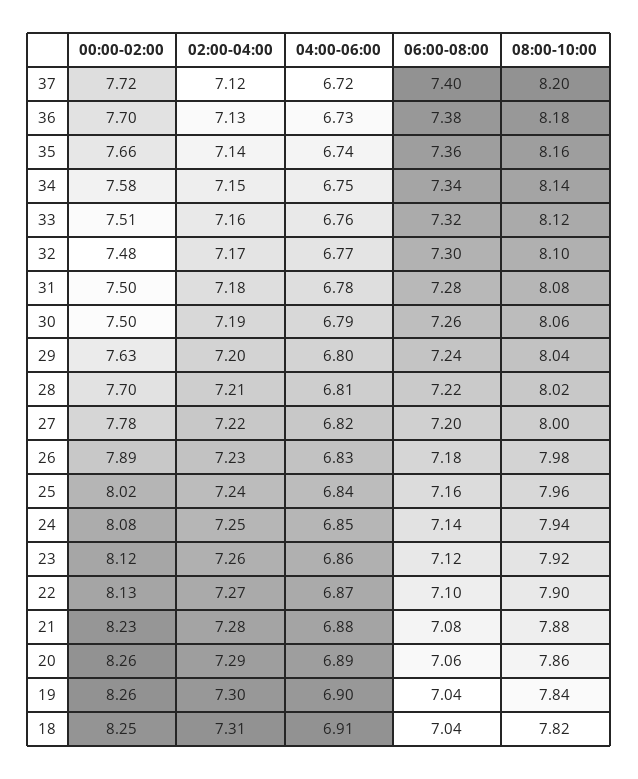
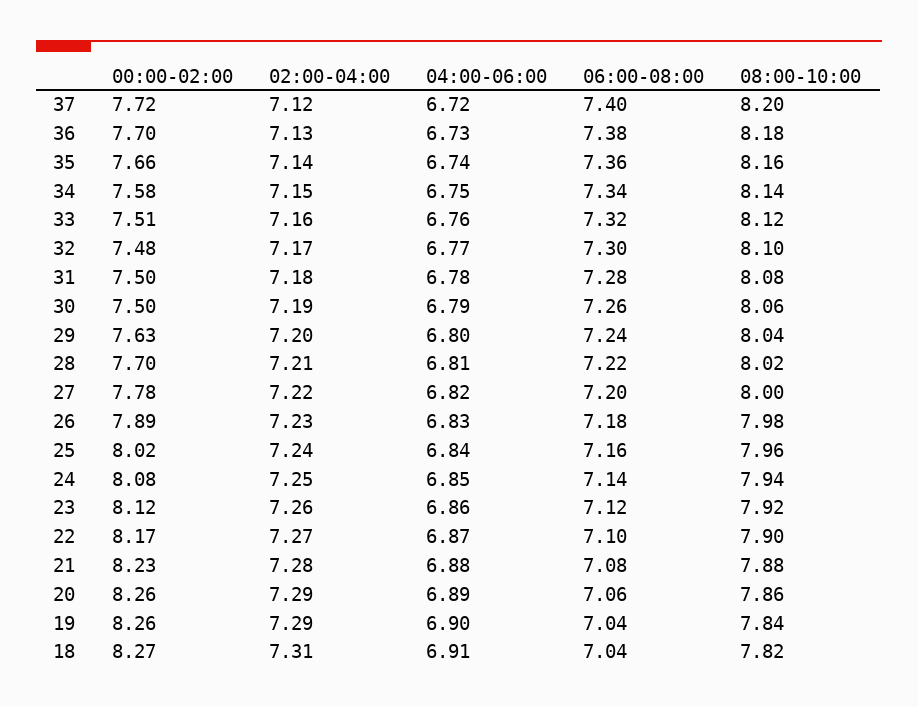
00:00-02:00, 22: 8.13 -> 8.17
02:00-04:00, 19: 7.3 -> 7.29
00:00-02:00, 18: 8.25 -> 8.27

